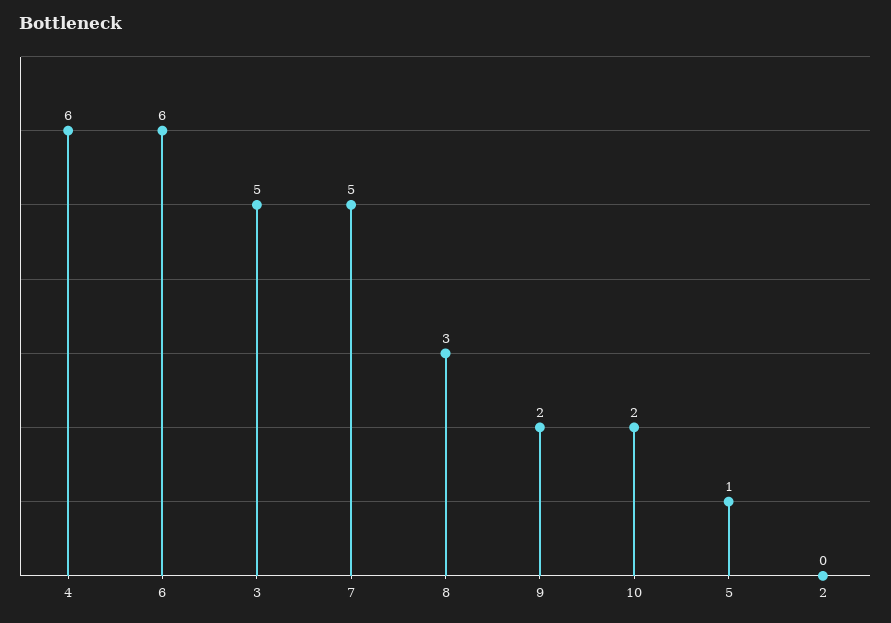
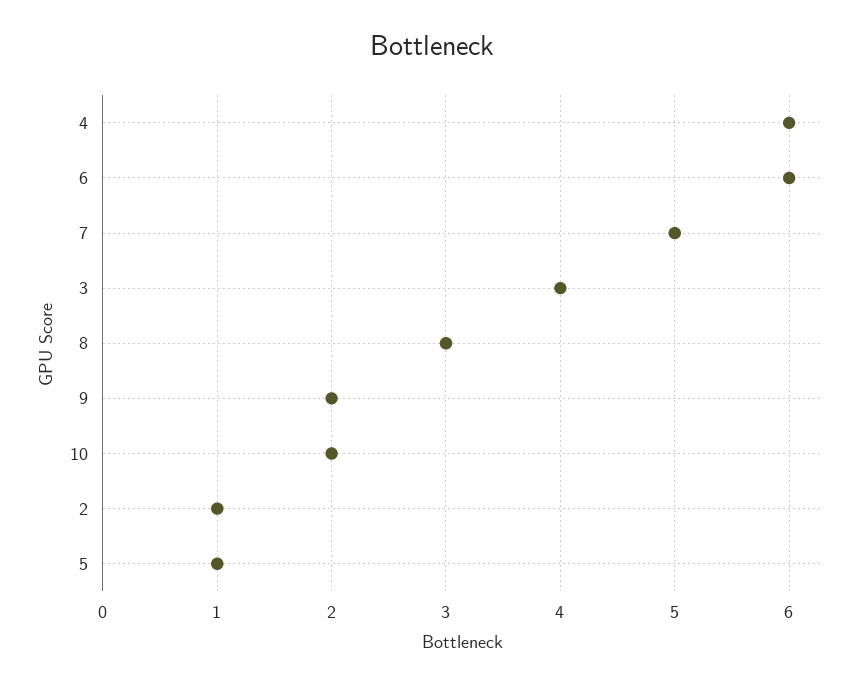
3: 5 -> 4
2: 0 -> 1

